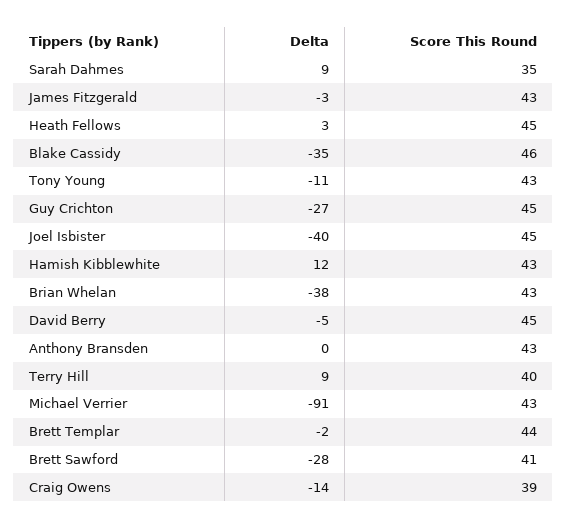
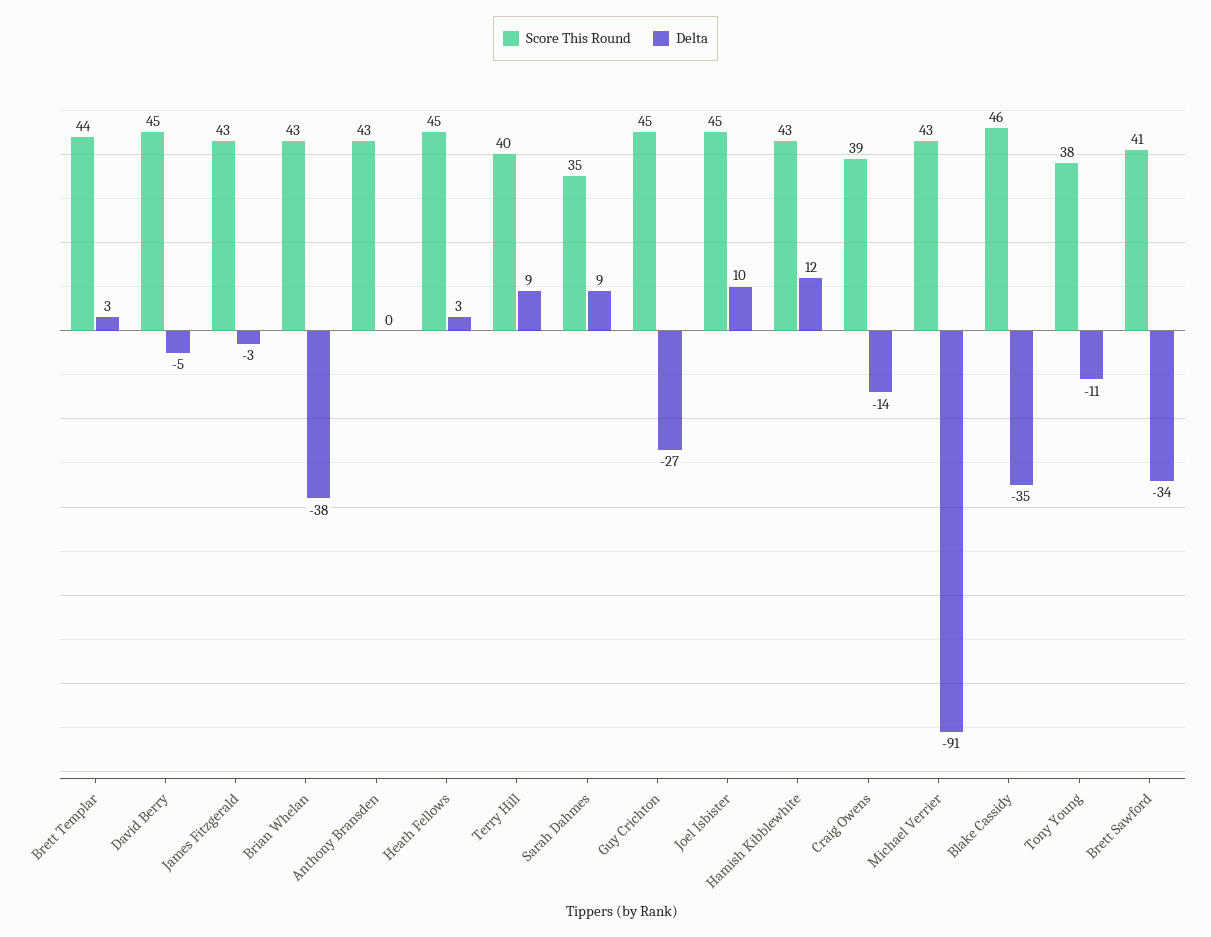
Score This Round, Tony Young: 43 -> 38
Delta, Joel Isbister: -40 -> 10
Delta, Brett Templar: -2 -> 3
Delta, Brett Sawford: -28 -> -34

